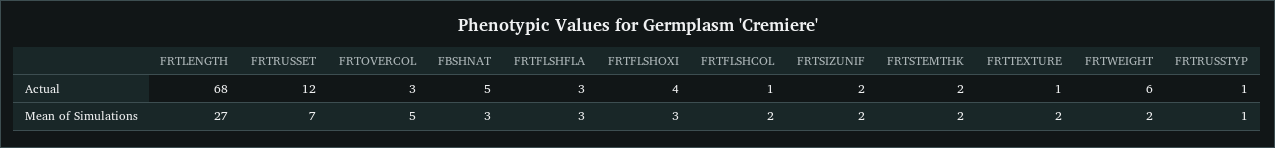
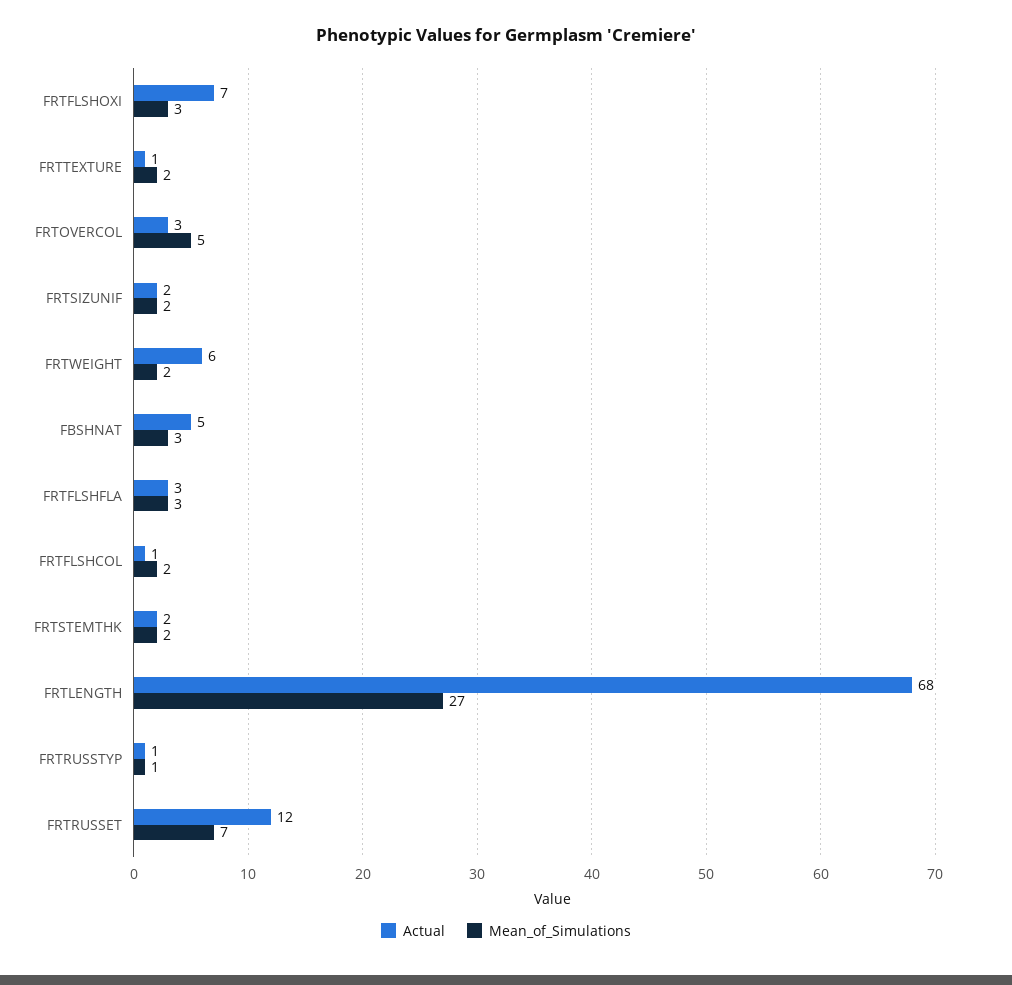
Actual, FRTFLSHOXI: 4 -> 7

